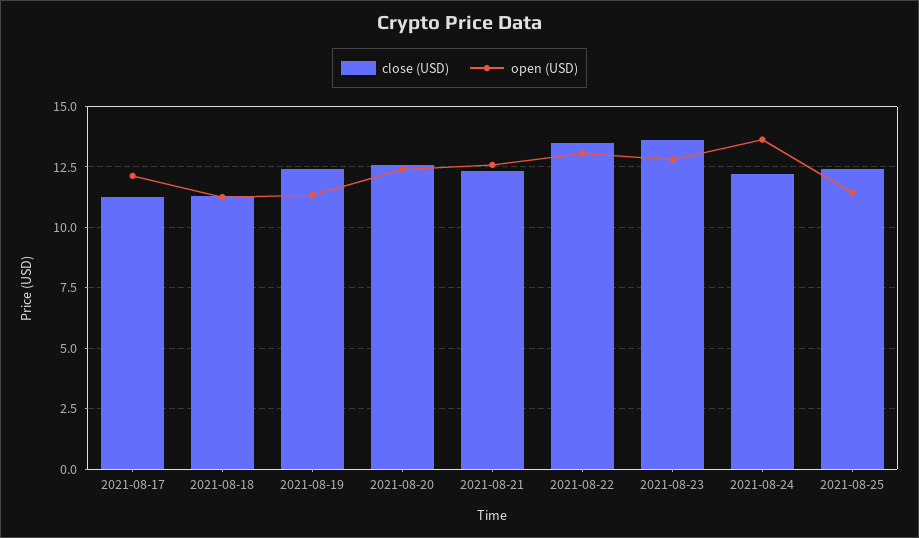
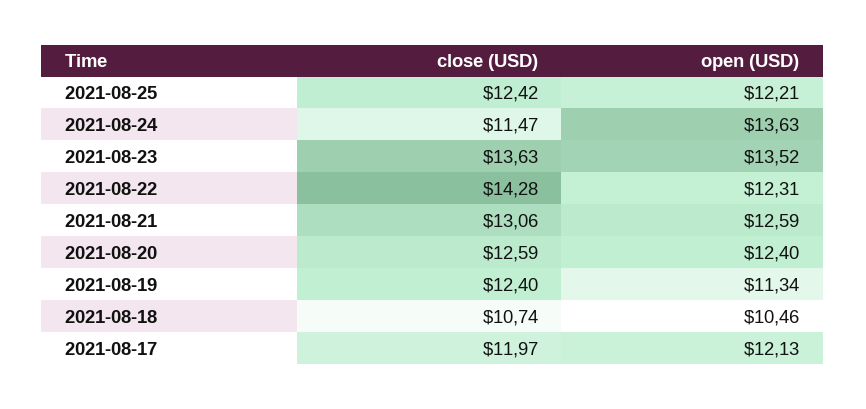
close (USD), 2021-08-17: 11.25 -> 11.97
close (USD), 2021-08-18: 11.25 -> 10.74
open (USD), 2021-08-18: 11.25 -> 10.46
close (USD), 2021-08-21: 12.25 -> 13.06
close (USD), 2021-08-22: 13.5 -> 14.28
open (USD), 2021-08-22: 13 -> 12.31
open (USD), 2021-08-23: 12.75 -> 13.52
close (USD), 2021-08-24: 12.25 -> 11.47
open (USD), 2021-08-25: 11.5 -> 12.21

